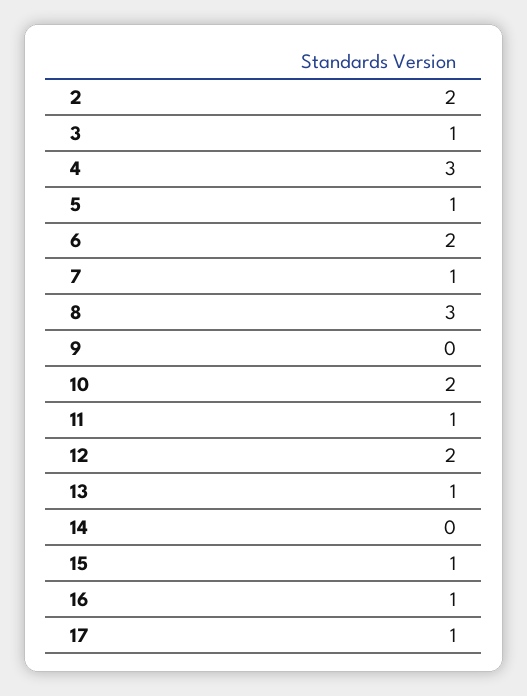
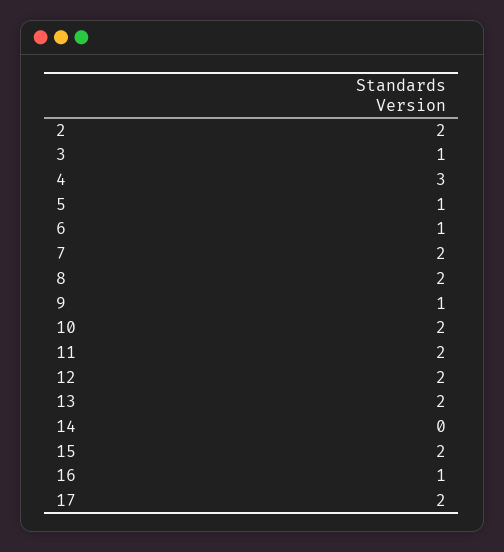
6: 2 -> 1
7: 1 -> 2
8: 3 -> 2
9: 0 -> 1
11: 1 -> 2
13: 1 -> 2
15: 1 -> 2
17: 1 -> 2

